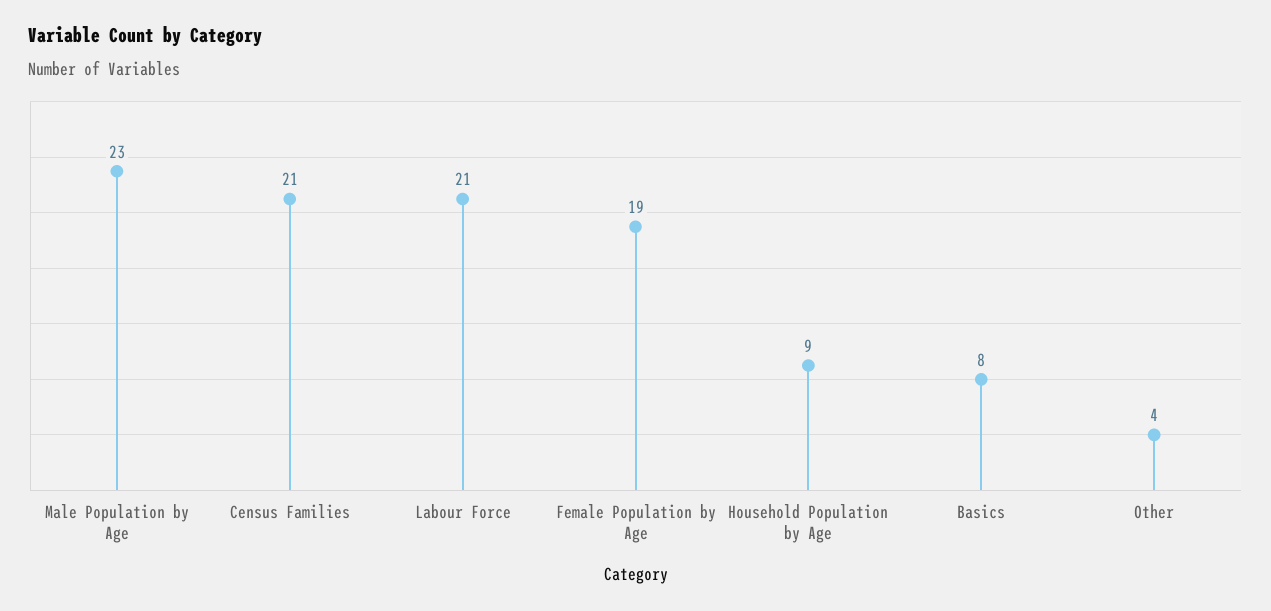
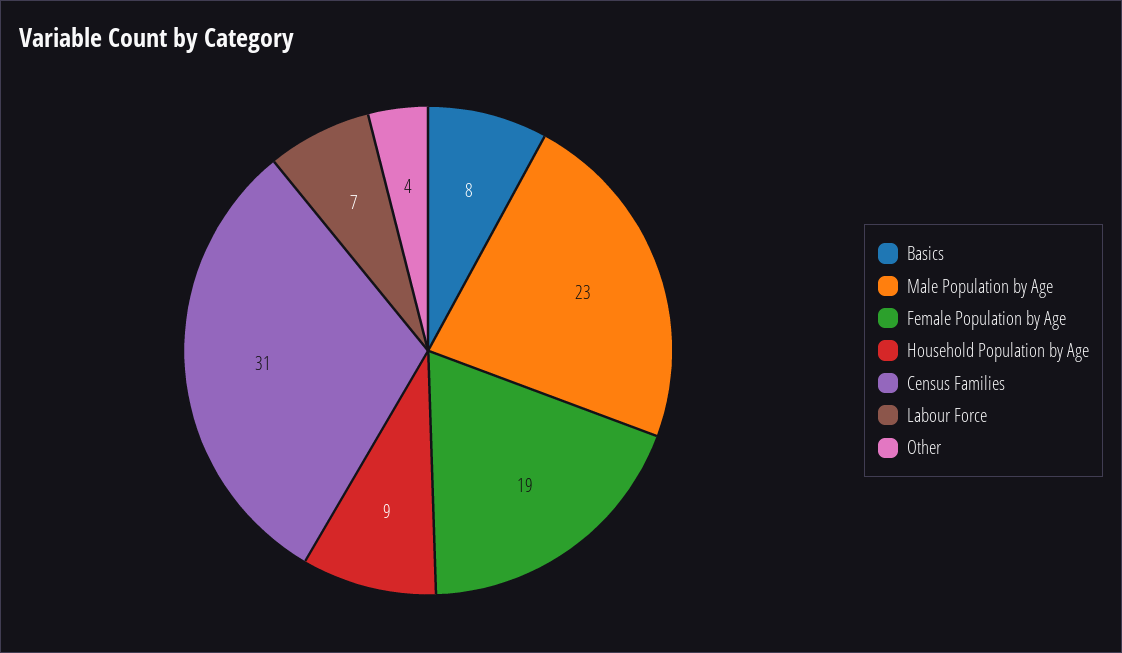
Census Families: 21 -> 31
Labour Force: 21 -> 7

